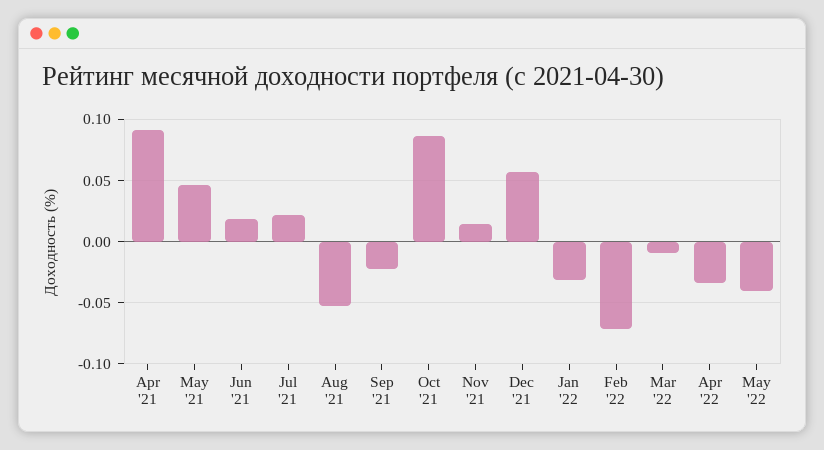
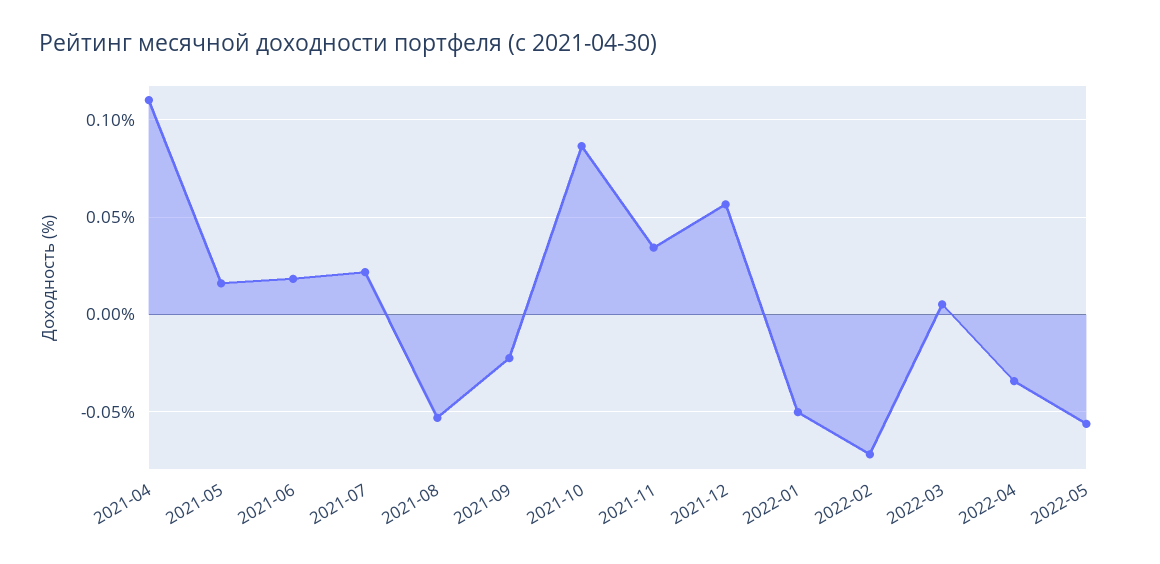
Apr '21: 0.09 -> 0.11
May '21: 0.045 -> 0.015
Nov '21: 0.015 -> 0.035
Jan '22: -0.03 -> -0.05
Mar '22: -0.01 -> 0.005
May '22: -0.04 -> -0.055

